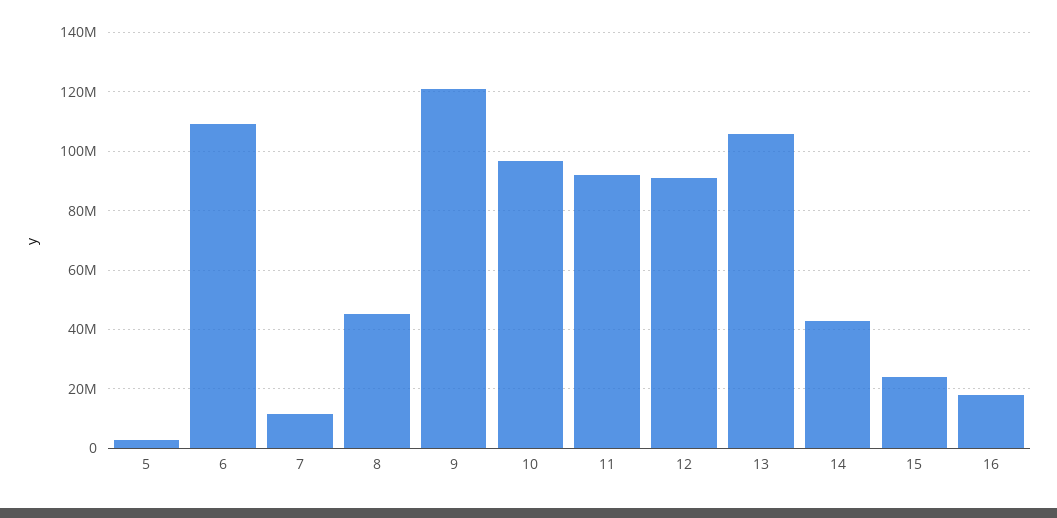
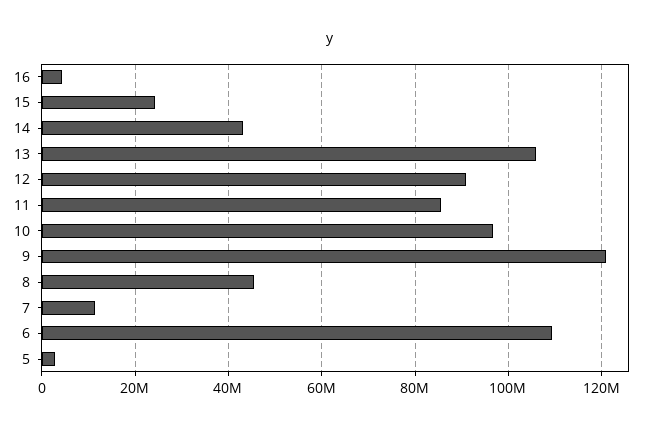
11: 92500000 -> 86000000
16: 17500000 -> 4000000

